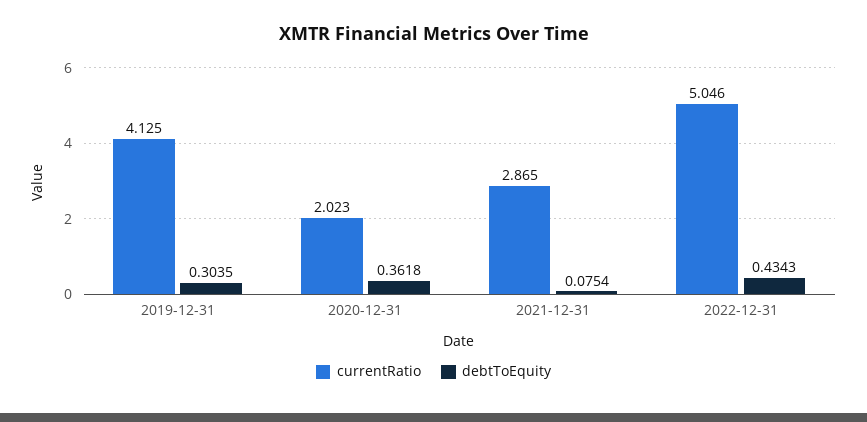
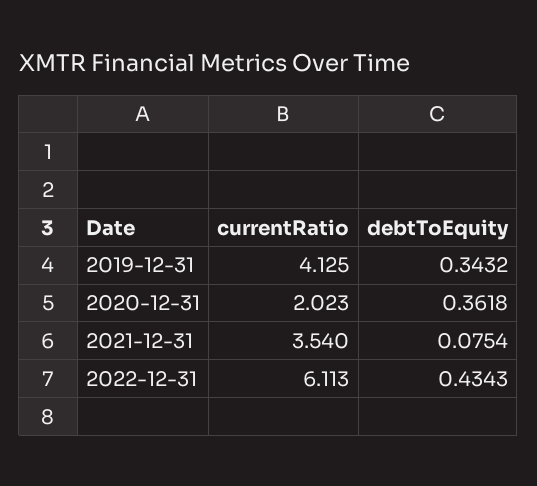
debtToEquity, 2019-12-31: 0.3035 -> 0.3432
currentRatio, 2021-12-31: 2.865 -> 3.54
currentRatio, 2022-12-31: 5.046 -> 6.113

